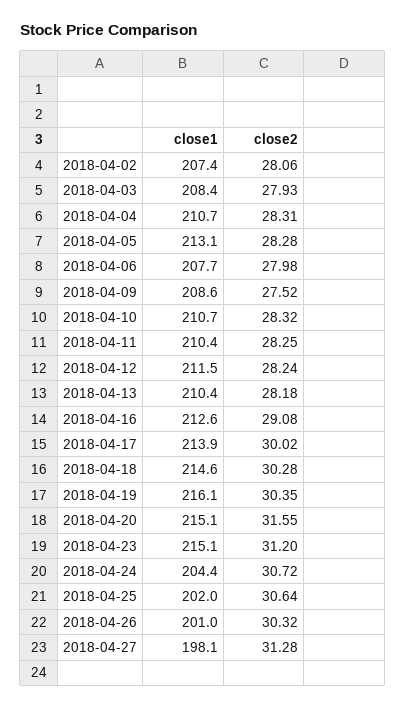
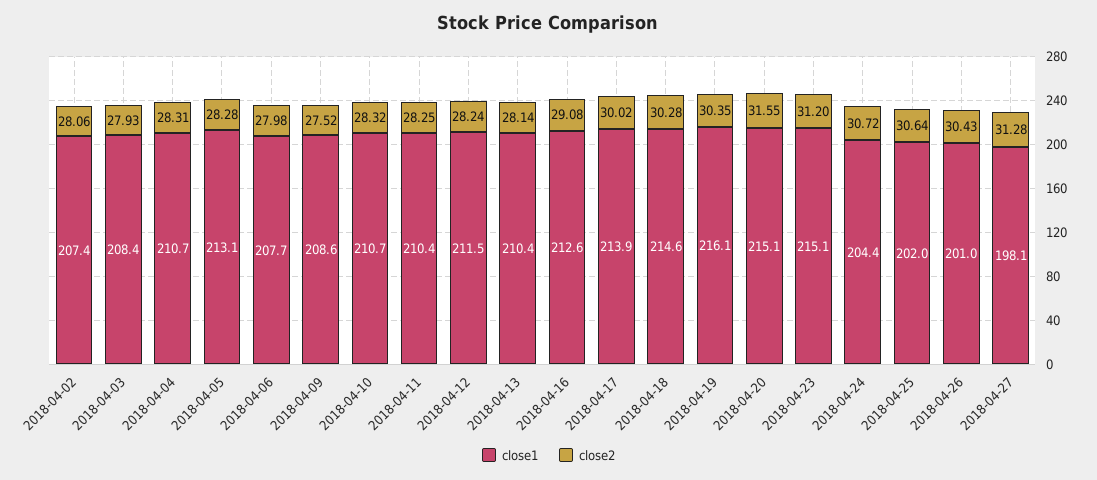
close2, 2018-04-13: 28.18 -> 28.14
close2, 2018-04-26: 30.32 -> 30.43

